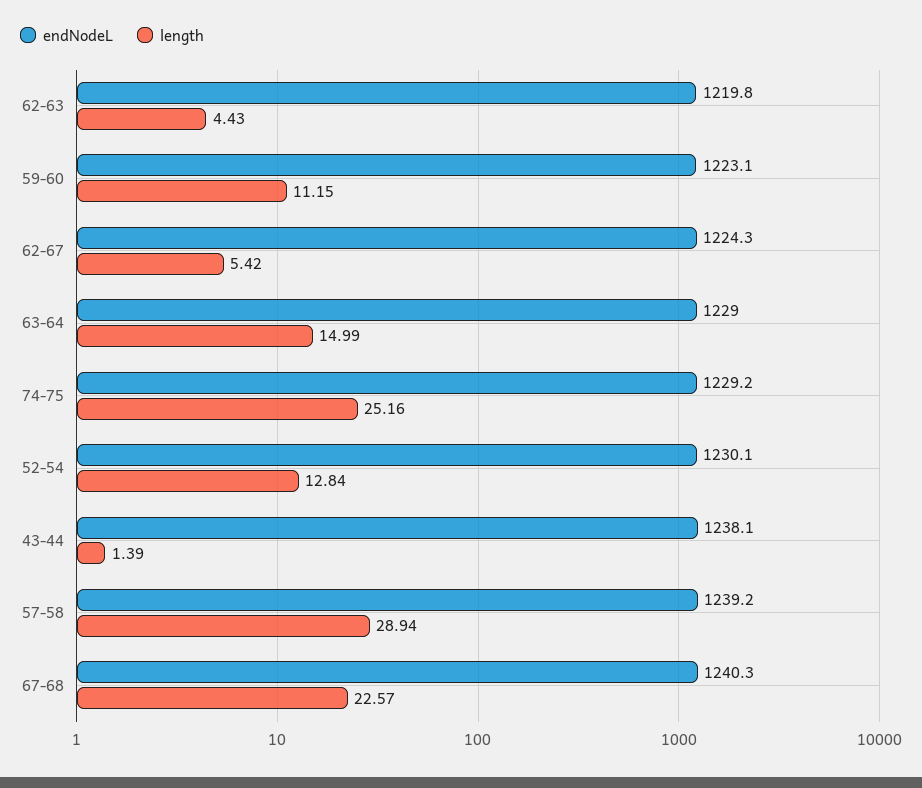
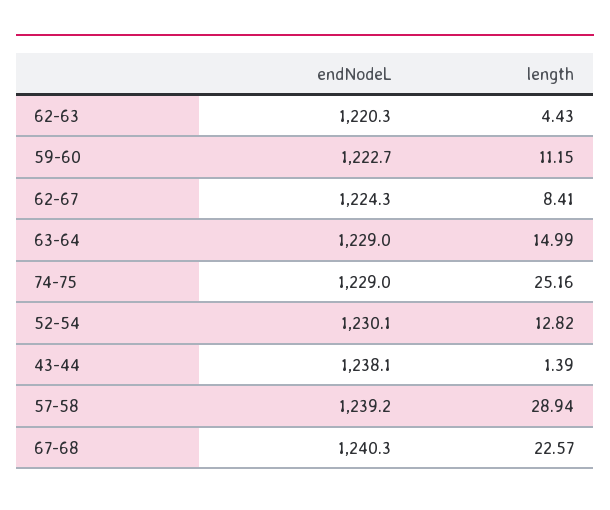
endNodeL, 62-63: 1219.8 -> 1220.3
endNodeL, 59-60: 1223.1 -> 1222.7
length, 62-67: 5.42 -> 8.41
endNodeL, 74-75: 1229.2 -> 1229
length, 52-54: 12.84 -> 12.82

